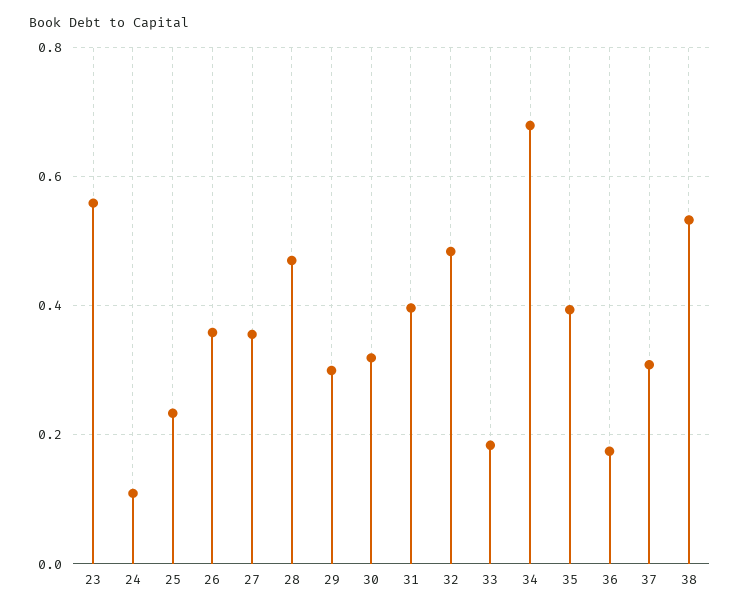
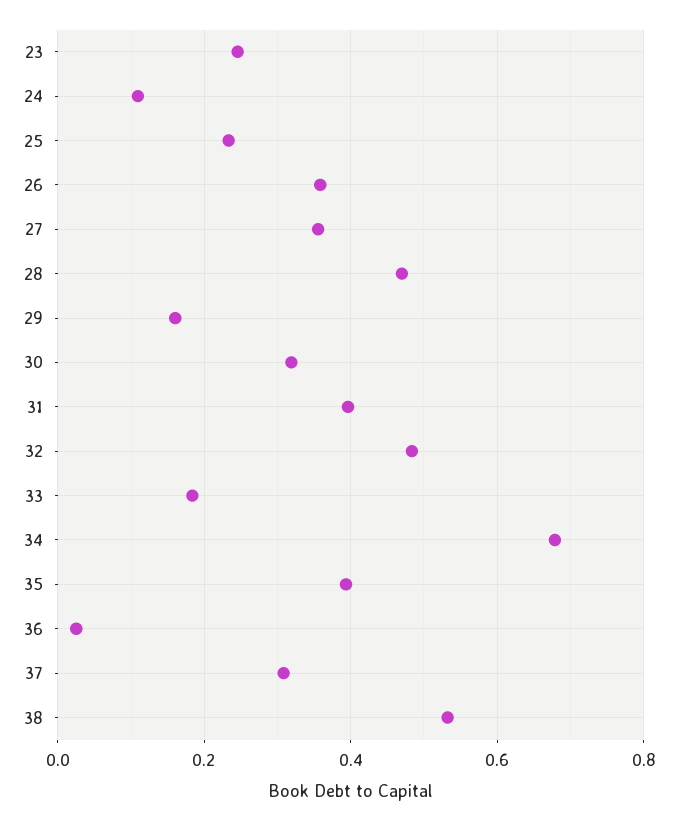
23: 0.56 -> 0.24
29: 0.3 -> 0.16
36: 0.18 -> 0.02

